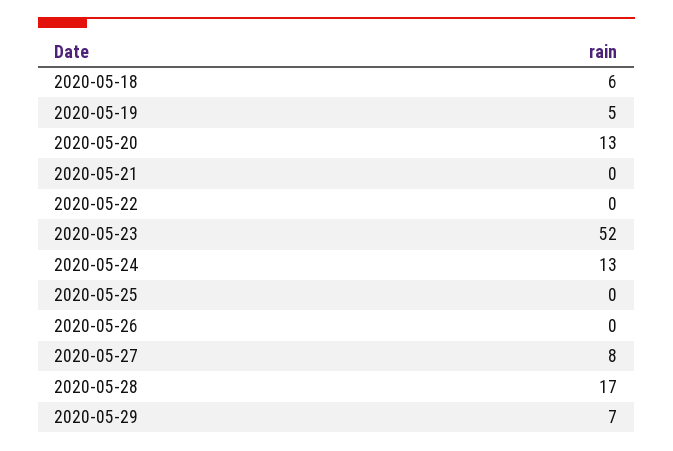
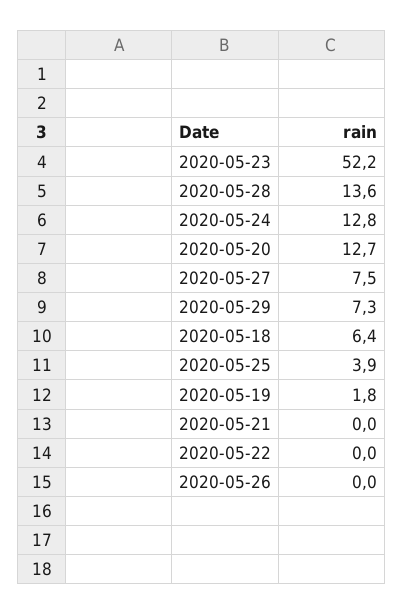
2020-05-19: 5 -> 1.8
2020-05-25: 0 -> 3.9
2020-05-28: 17 -> 13.6

